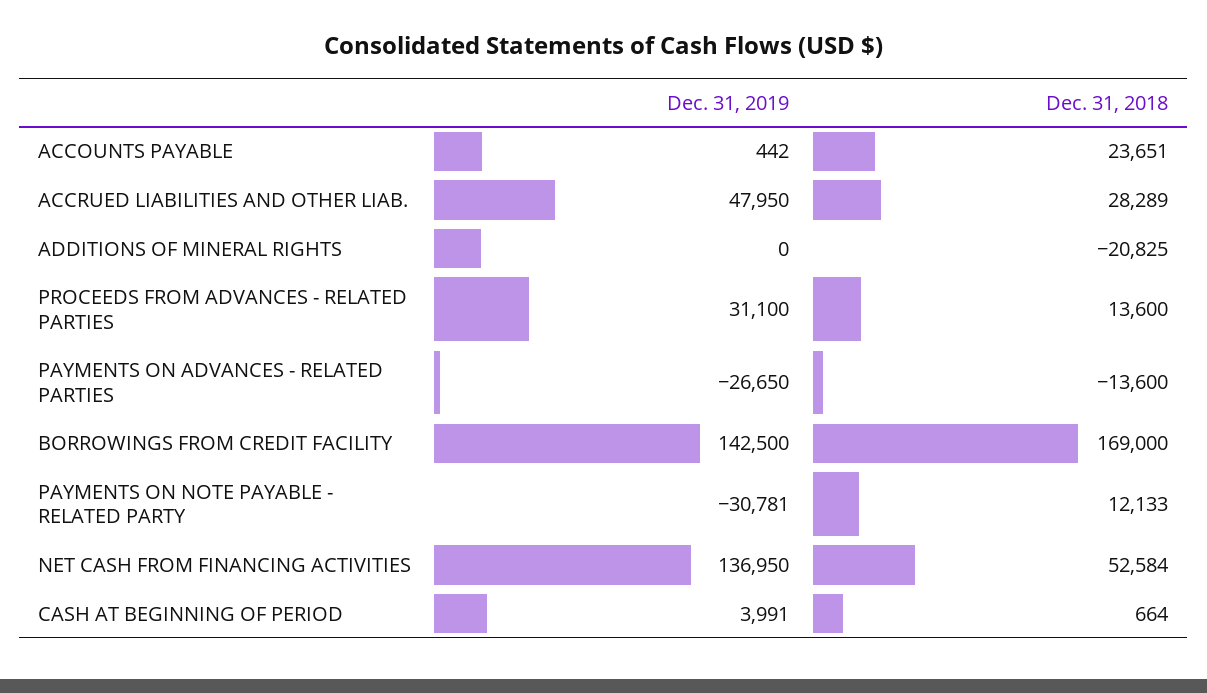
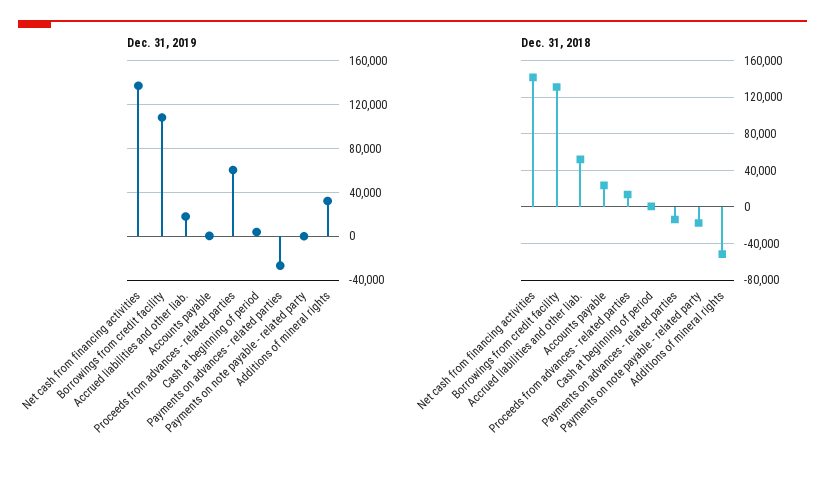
Dec. 31, 2019, ACCRUED LIABILITIES AND OTHER LIAB.: 47950 -> 20000
Dec. 31, 2018, ACCRUED LIABILITIES AND OTHER LIAB.: 28289 -> 50000
Dec. 31, 2019, ADDITIONS OF MINERAL RIGHTS: 0 -> 30000
Dec. 31, 2018, ADDITIONS OF MINERAL RIGHTS: -20825 -> -50000
Dec. 31, 2019, PROCEEDS FROM ADVANCES - RELATED PARTIES: 31100 -> 60000
Dec. 31, 2019, BORROWINGS FROM CREDIT FACILITY: 142500 -> 110000
Dec. 31, 2018, BORROWINGS FROM CREDIT FACILITY: 169000 -> 130000
Dec. 31, 2019, PAYMENTS ON NOTE PAYABLE - RELATED PARTY: -30781 -> 0
Dec. 31, 2018, PAYMENTS ON NOTE PAYABLE - RELATED PARTY: 12133 -> -20000
Dec. 31, 2018, NET CASH FROM FINANCING ACTIVITIES: 52584 -> 140000

